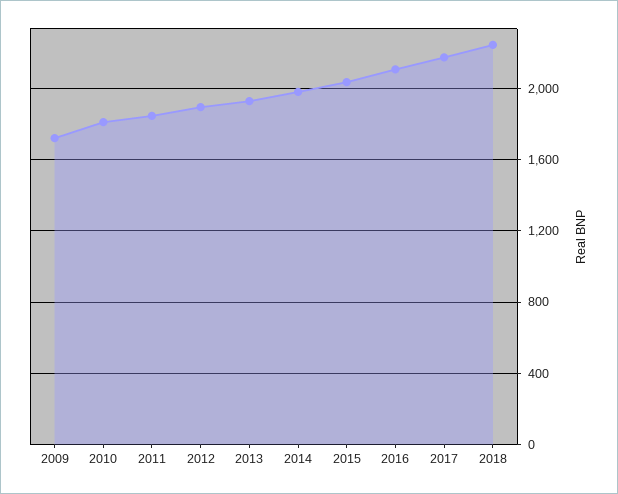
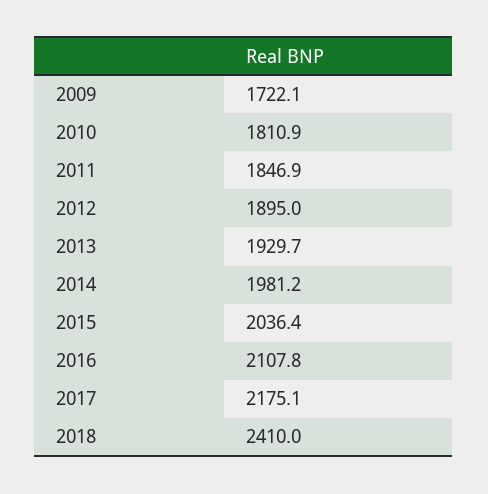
2018: 2250 -> 2410

